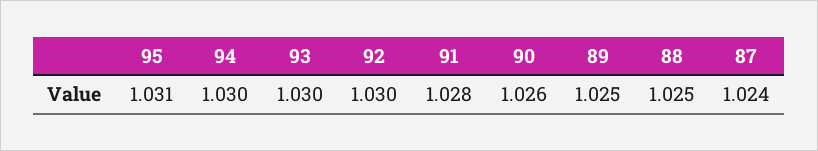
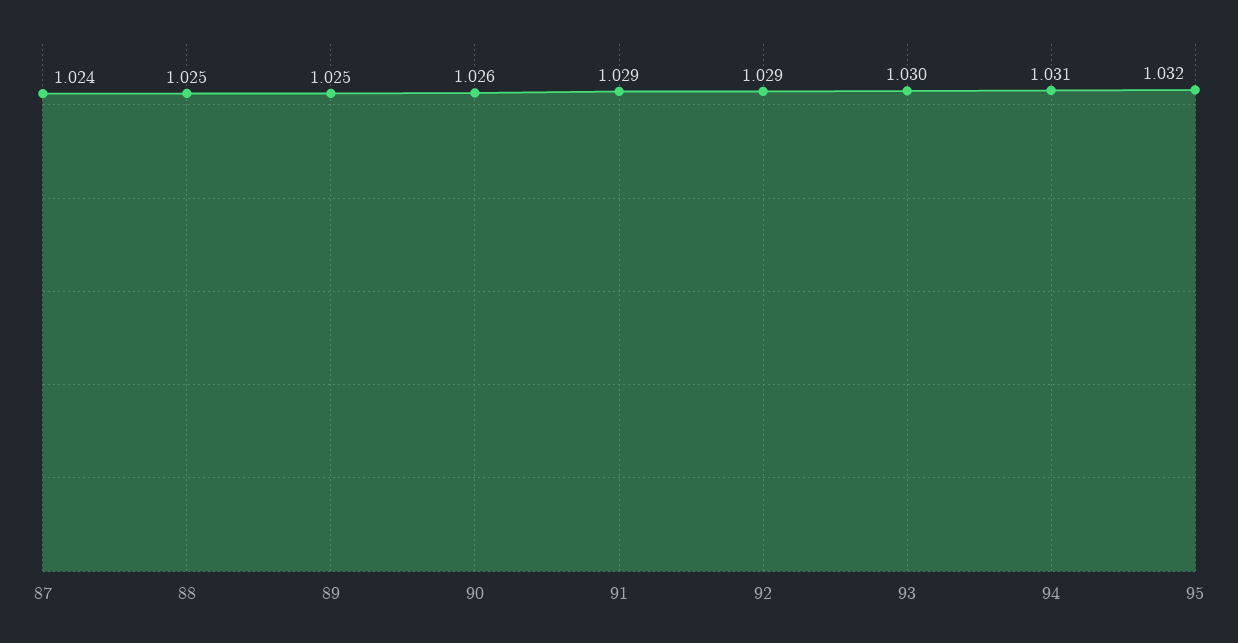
95: 1.031 -> 1.032
94: 1.03 -> 1.031
92: 1.03 -> 1.029
91: 1.028 -> 1.029

